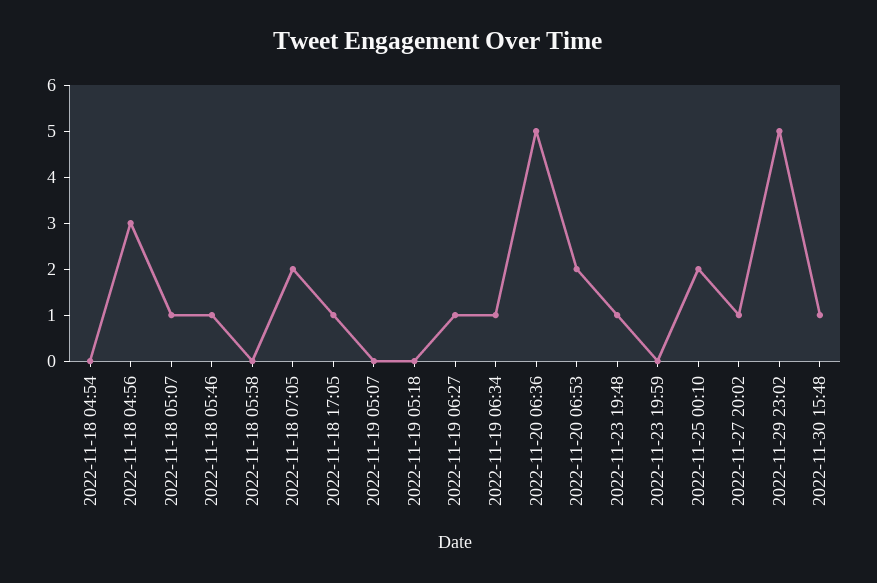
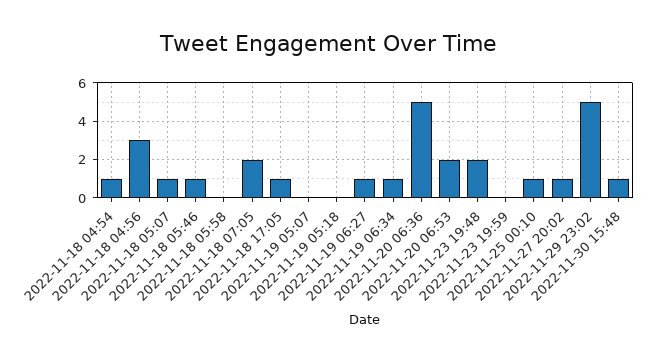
2022-11-18 04:54: 0 -> 1
2022-11-23 19:48: 1 -> 2
2022-11-25 00:10: 2 -> 1

